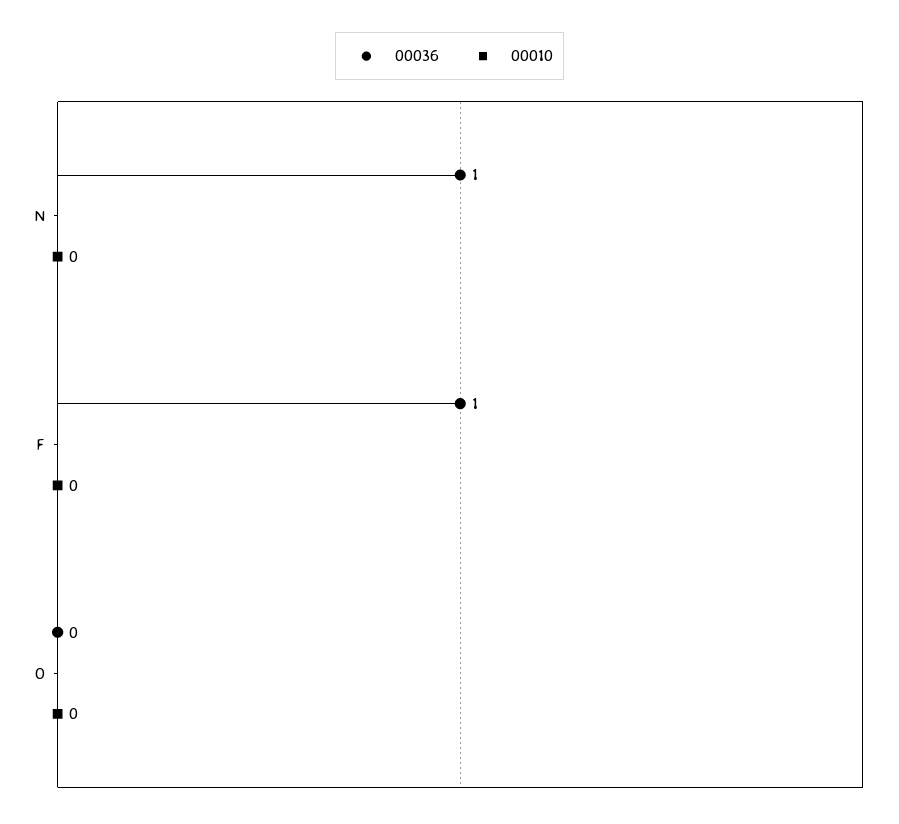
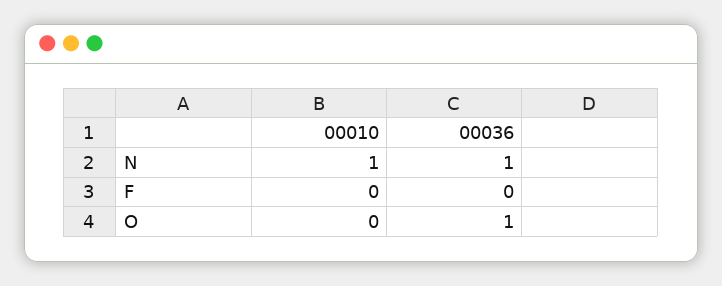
00010, N: 0 -> 1
00036, F: 1 -> 0
00036, O: 0 -> 1

